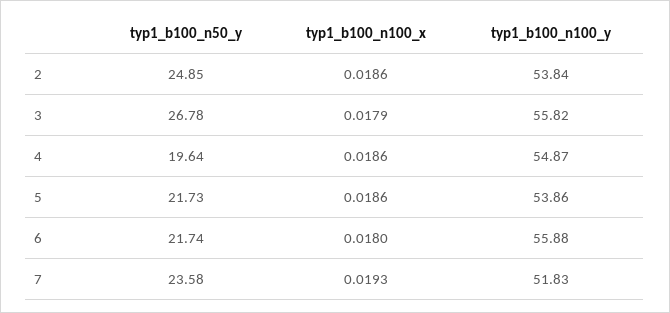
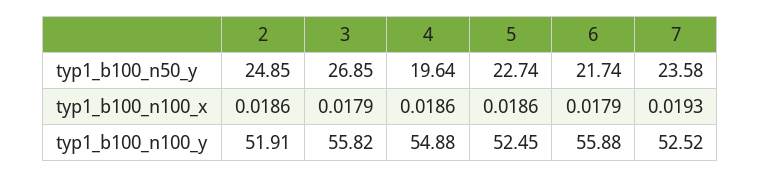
typ1_b100_n100_y, 2: 53.84 -> 51.91
typ1_b100_n50_y, 3: 26.78 -> 26.85
typ1_b100_n100_y, 4: 54.87 -> 54.88
typ1_b100_n50_y, 5: 21.73 -> 22.74
typ1_b100_n100_y, 5: 53.86 -> 52.45
typ1_b100_n100_x, 6: 0.018 -> 0.0179
typ1_b100_n100_y, 7: 51.83 -> 52.52

